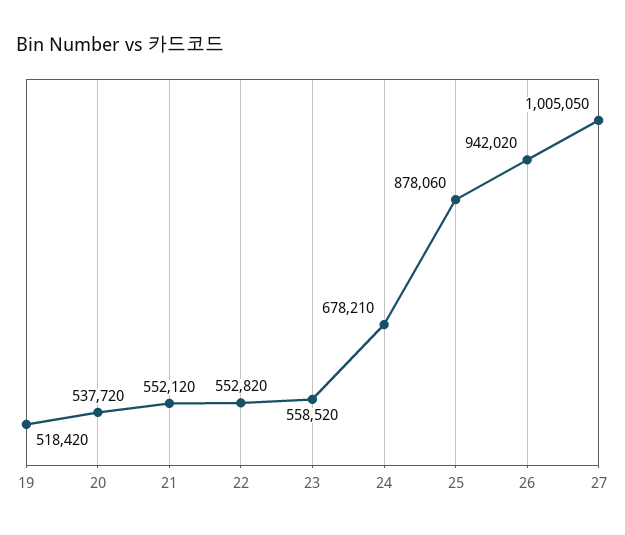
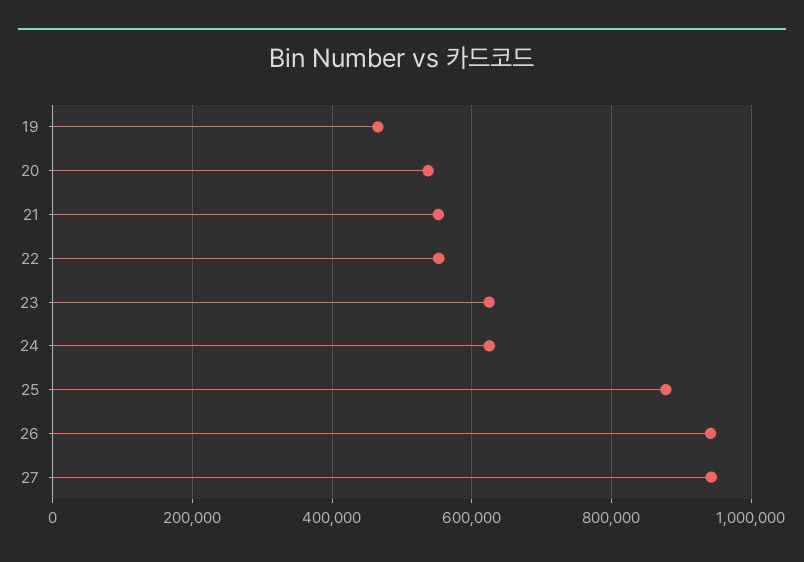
19: 518420 -> 460000
23: 558520 -> 620000
24: 678210 -> 620000
27: 1005050 -> 940000

